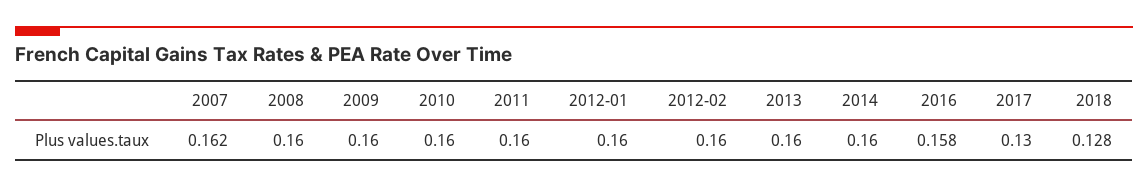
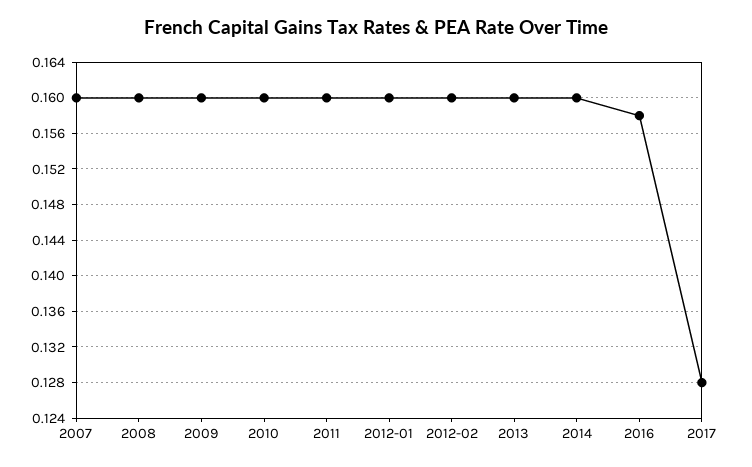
2007: 0.162 -> 0.16
2017: 0.13 -> 0.128
2018: 0.128 -> none

